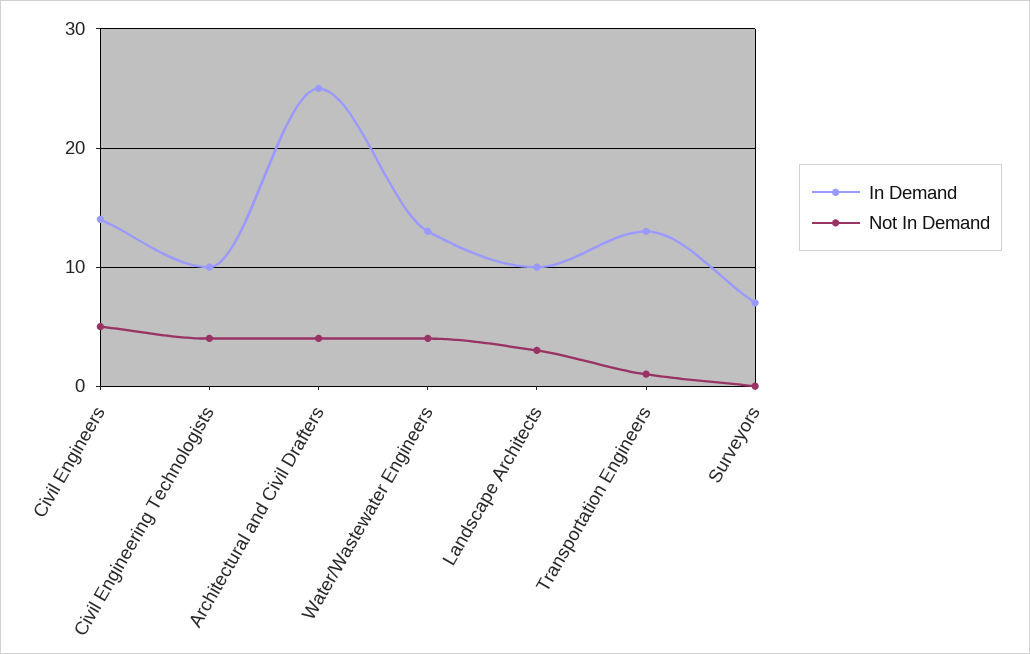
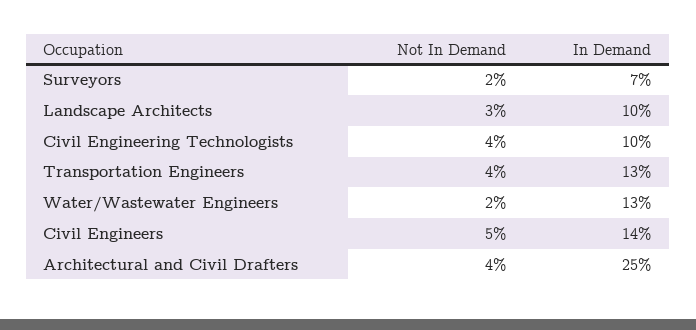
Not In Demand, Water/Wastewater Engineers: 4 -> 2
Not In Demand, Transportation Engineers: 1 -> 4
Not In Demand, Surveyors: 0 -> 2

